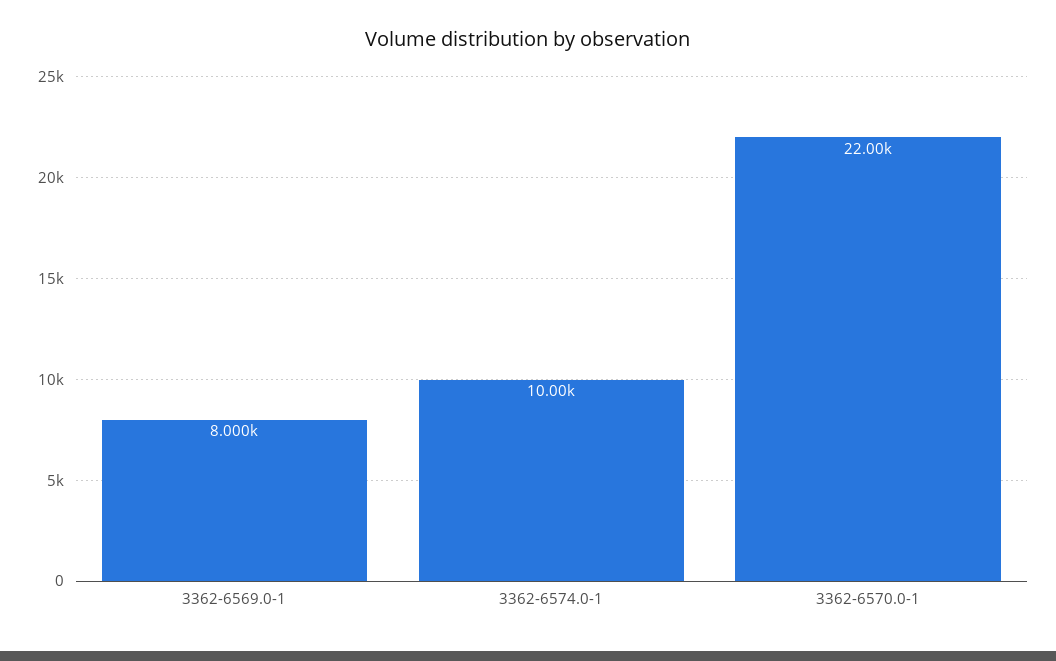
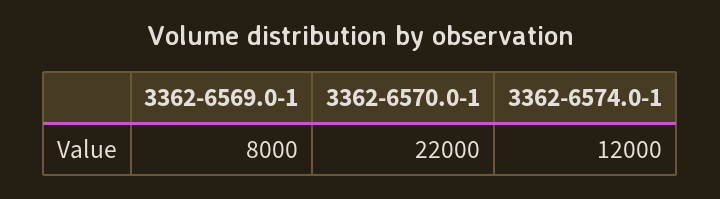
3362-6574.0-1: 10000 -> 12000

